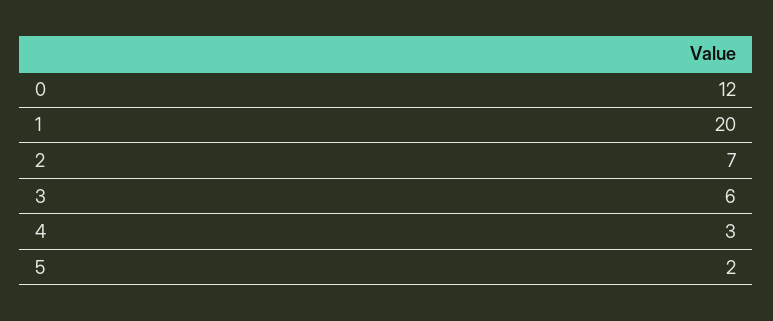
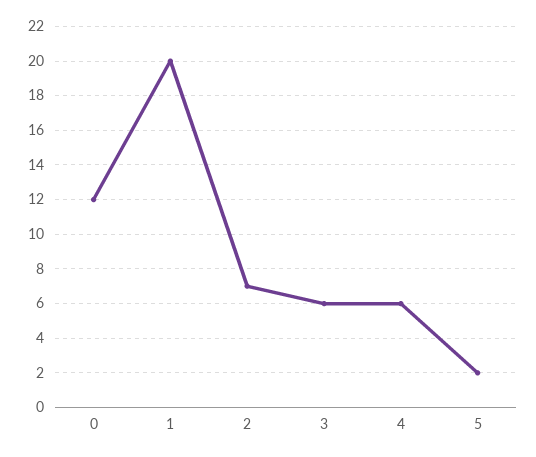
4: 3 -> 6

